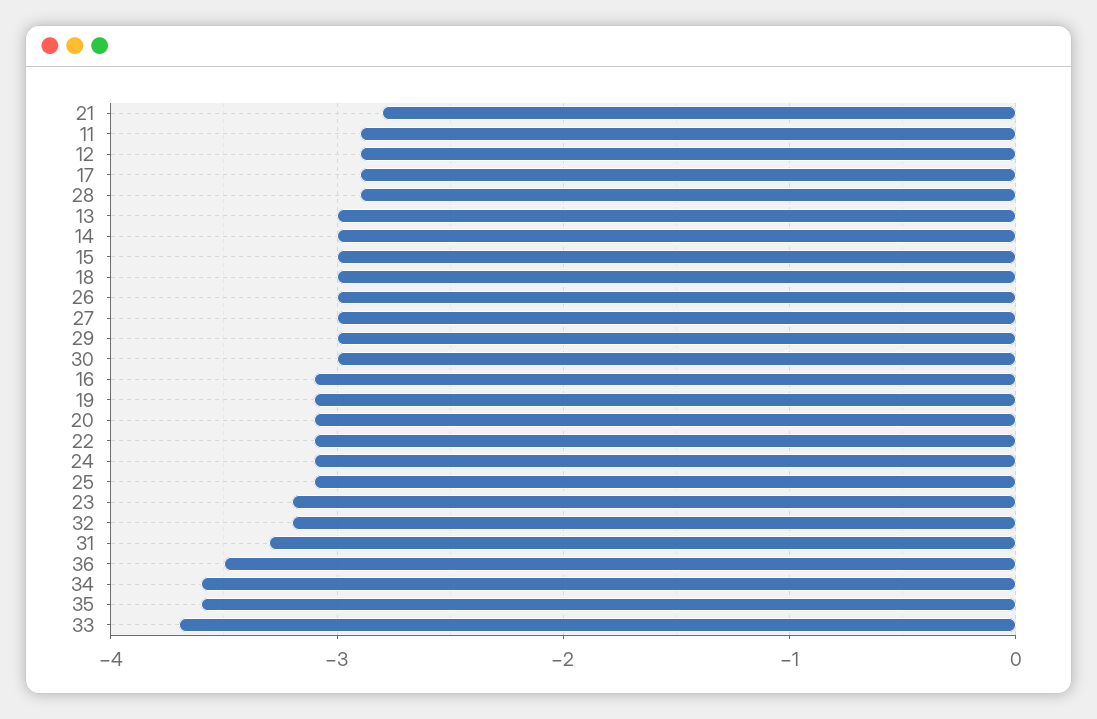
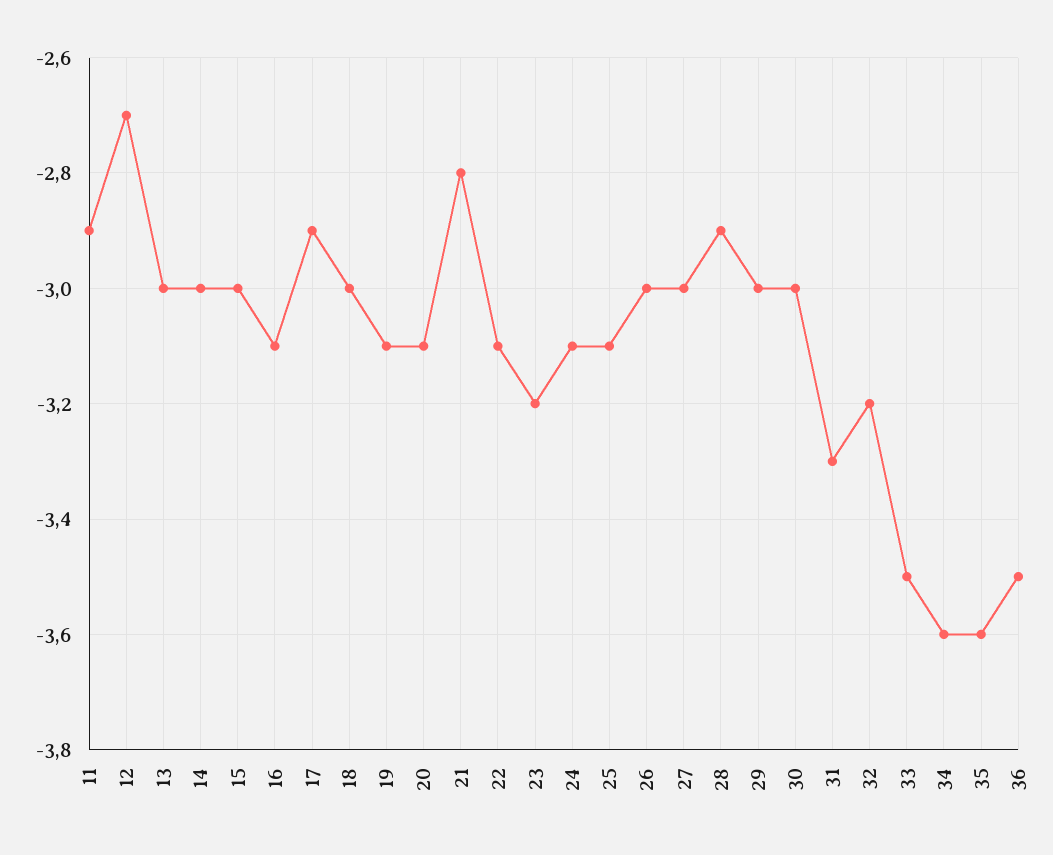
12: -2.9 -> -2.7
33: -3.7 -> -3.5

